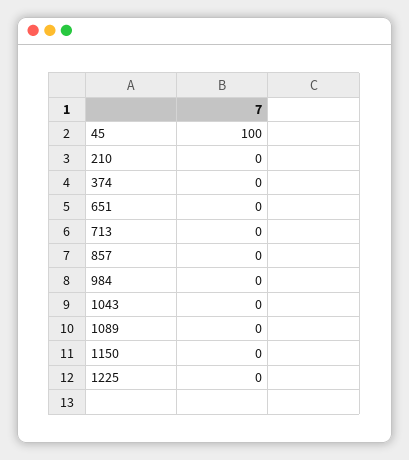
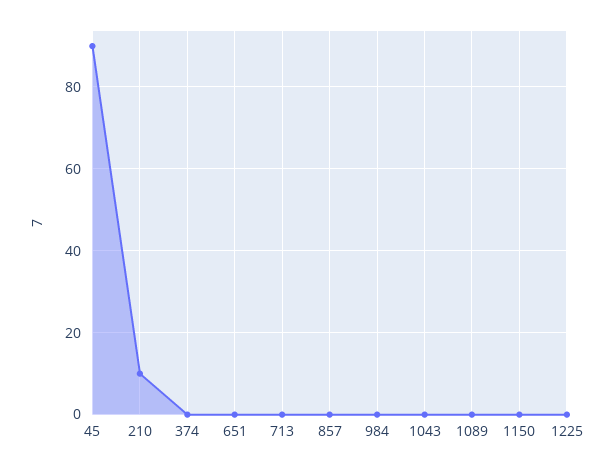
45: 100 -> 90
210: 0 -> 10

